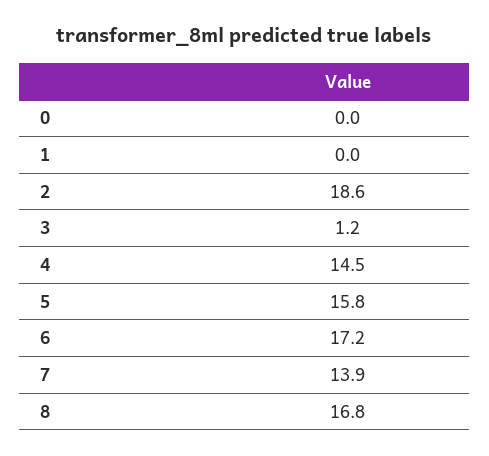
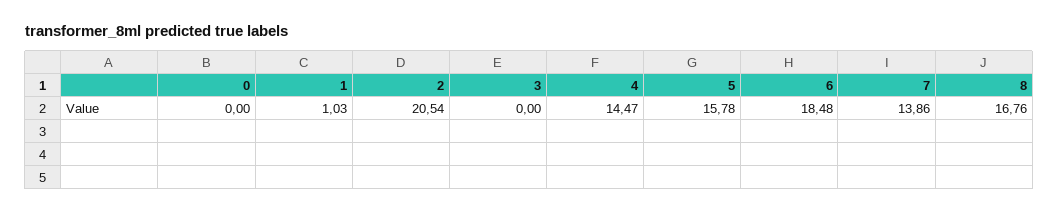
1: 0 -> 1.03
2: 18.6 -> 20.54
3: 1.2 -> 0
6: 17.2 -> 18.48

